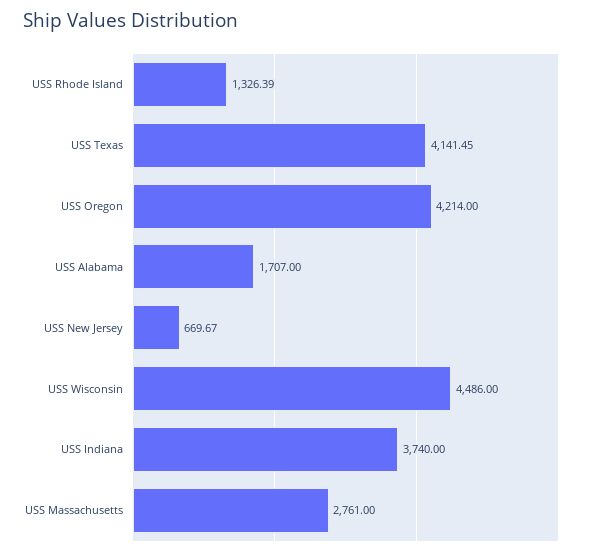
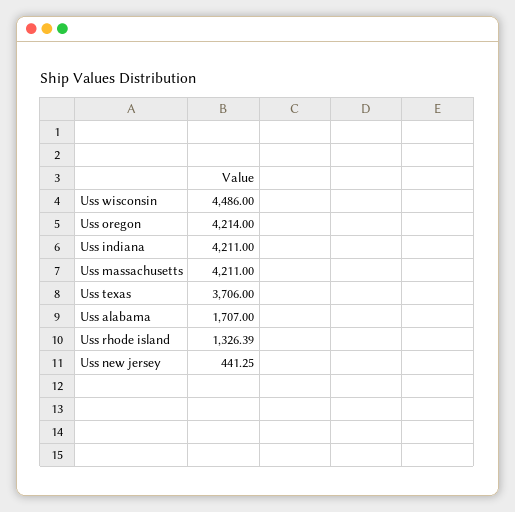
USS Texas: 4141.45 -> 3706
USS New Jersey: 669.67 -> 441.25
USS Indiana: 3740 -> 4211
USS Massachusetts: 2761 -> 4211

